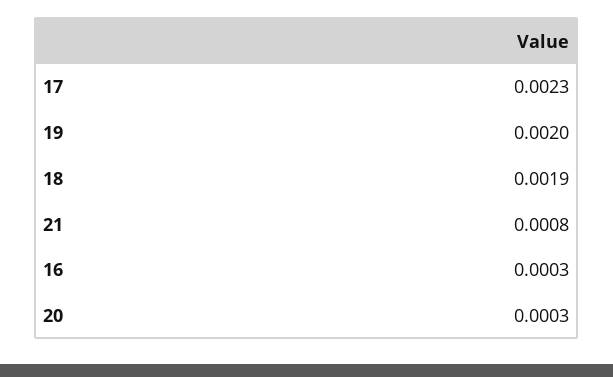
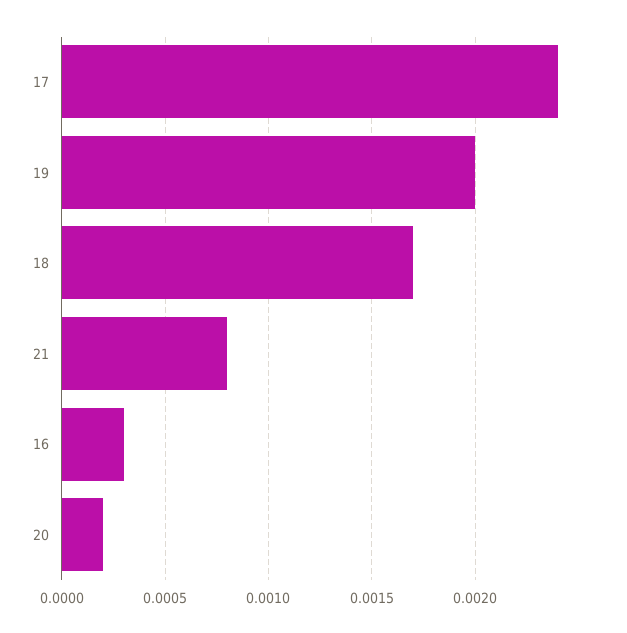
17: 0.0023 -> 0.0024
18: 0.0019 -> 0.0017
20: 0.0003 -> 0.0002

